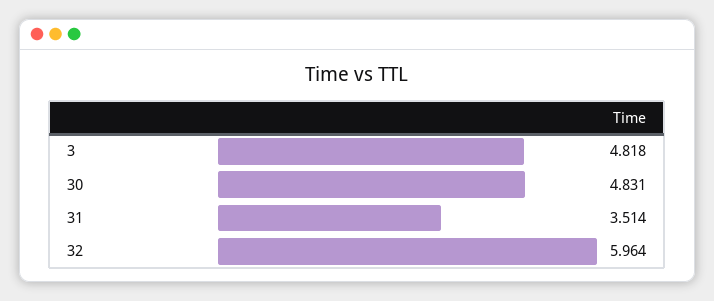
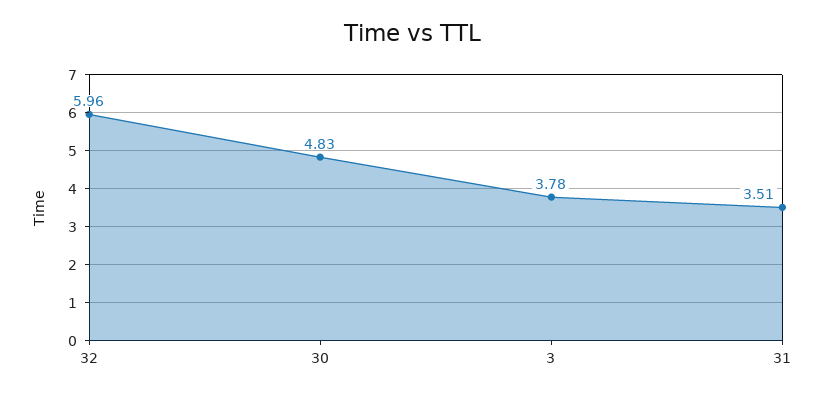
3: 4.818 -> 3.78

